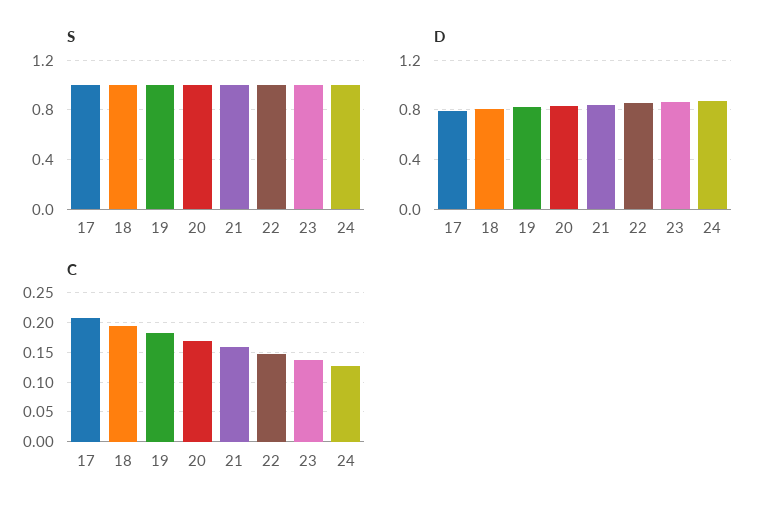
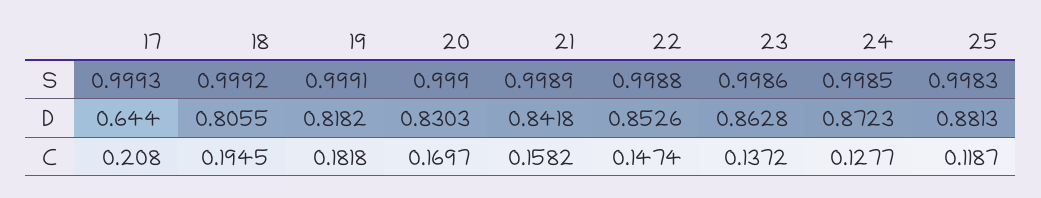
D, 17: 0.8 -> 0.644
S, 25: none -> 0.9983
D, 25: none -> 0.8813
C, 25: none -> 0.1187

